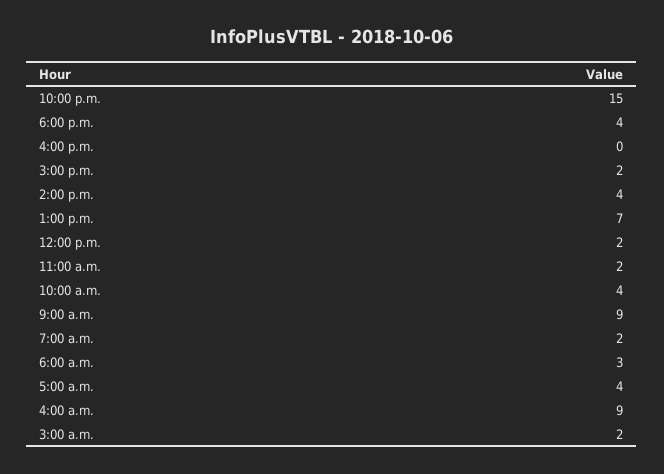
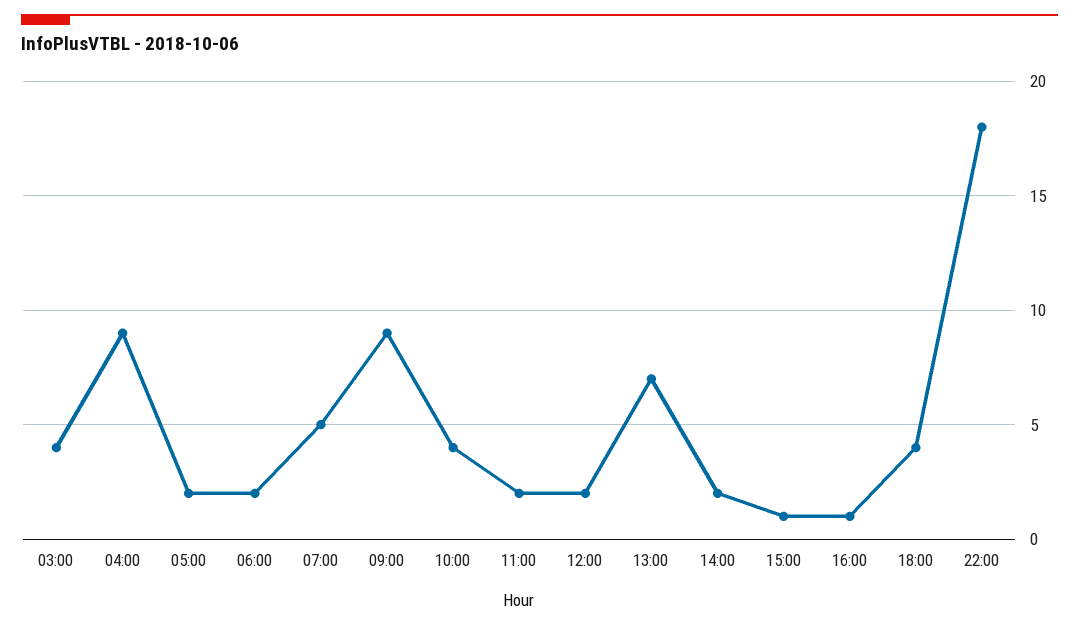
10:00 p.m.: 15 -> 18
4:00 p.m.: 0 -> 1
3:00 p.m.: 2 -> 1
2:00 p.m.: 4 -> 2
7:00 a.m.: 2 -> 5
6:00 a.m.: 3 -> 2
5:00 a.m.: 4 -> 2
3:00 a.m.: 2 -> 4

